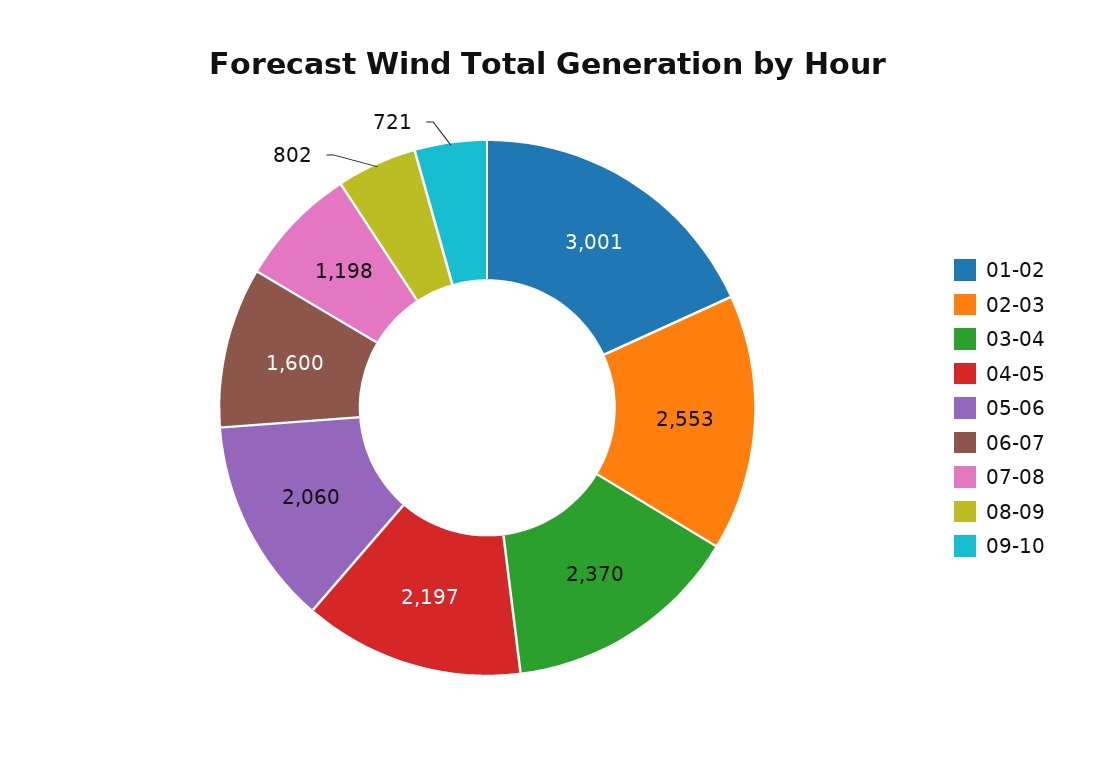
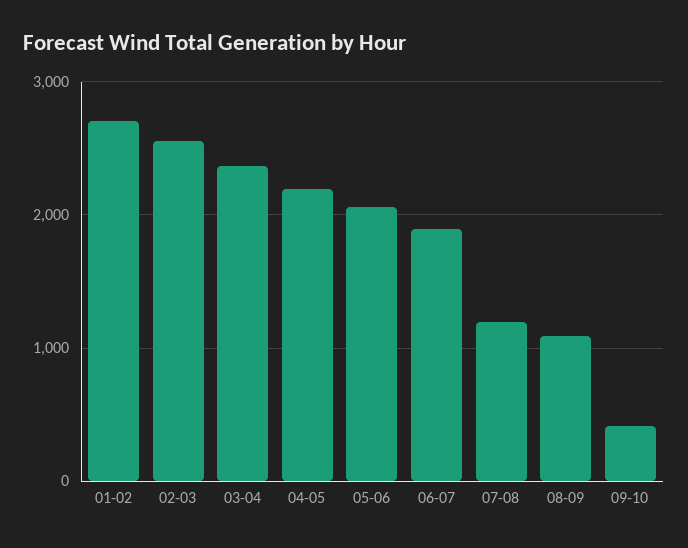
01-02: 3001 -> 2700
06-07: 1600 -> 1900
08-09: 802 -> 1100
09-10: 721 -> 400

